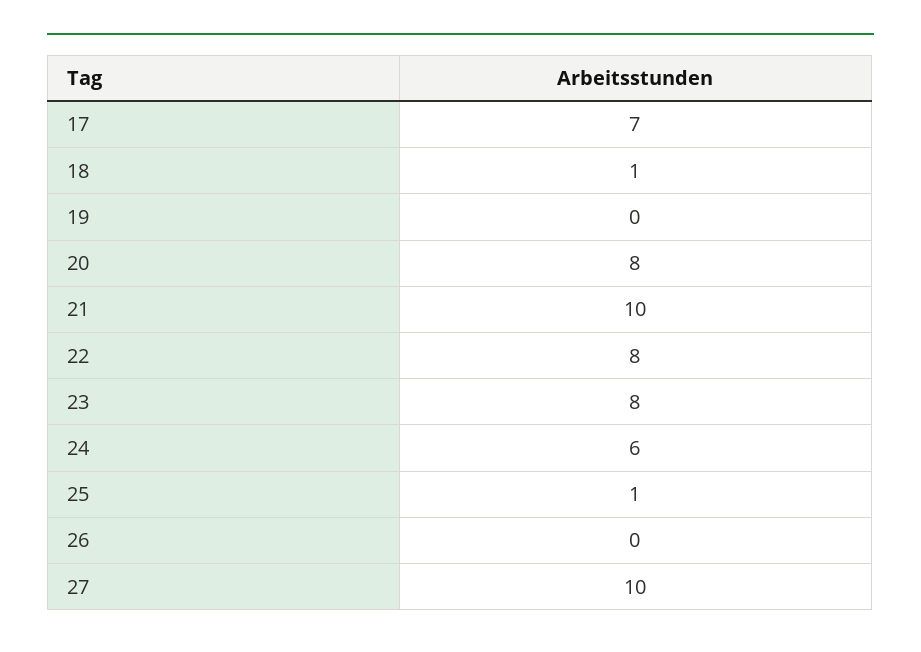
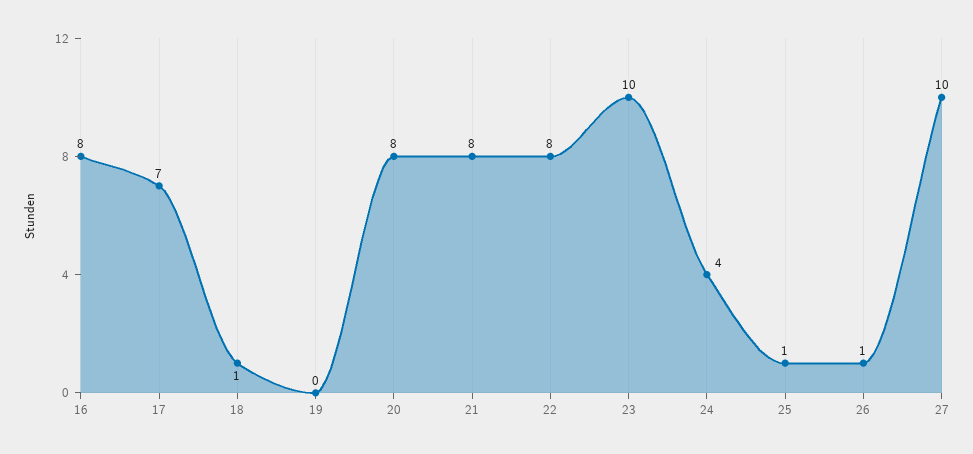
21: 10 -> 8
23: 8 -> 10
24: 6 -> 4
26: 0 -> 1
16: none -> 8

